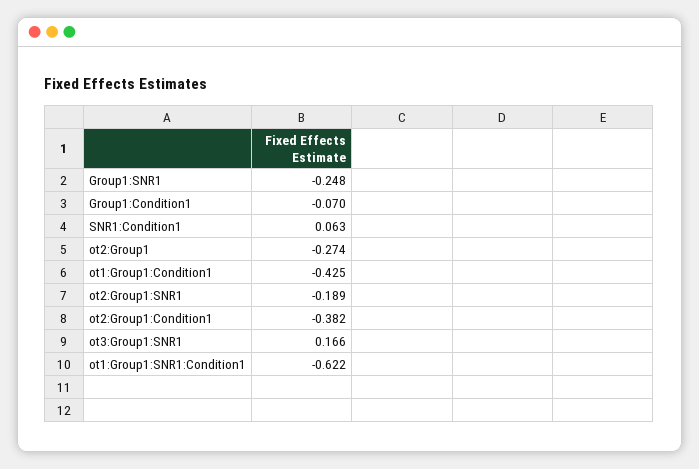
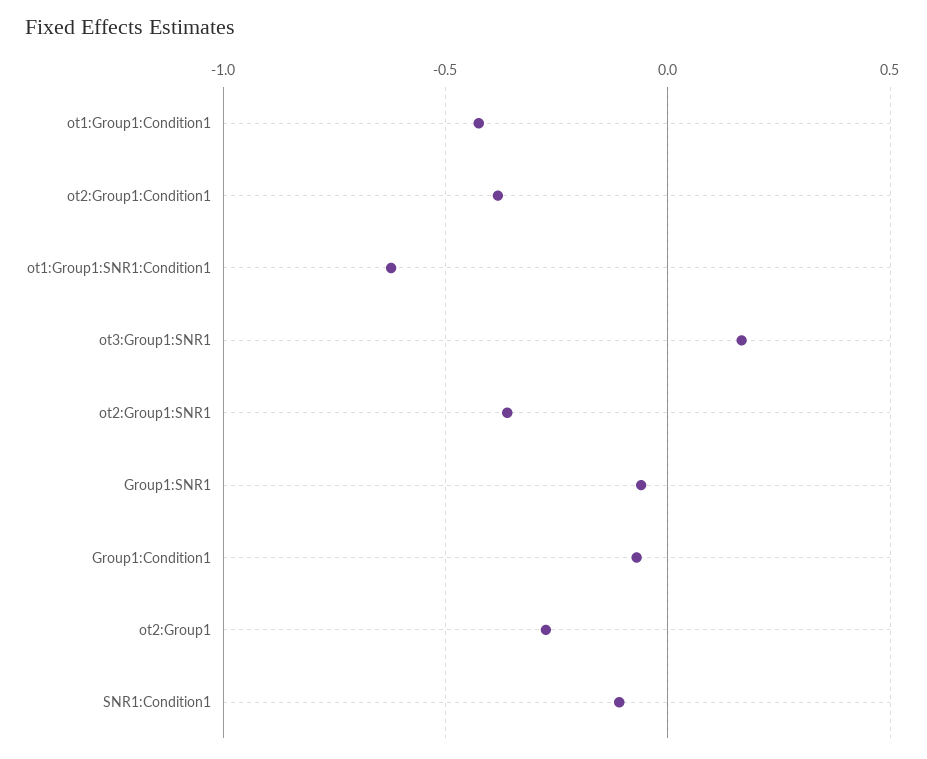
Group1:SNR1: -0.248 -> -0.05
SNR1:Condition1: 0.063 -> -0.1
ot2:Group1:SNR1: -0.189 -> -0.35

